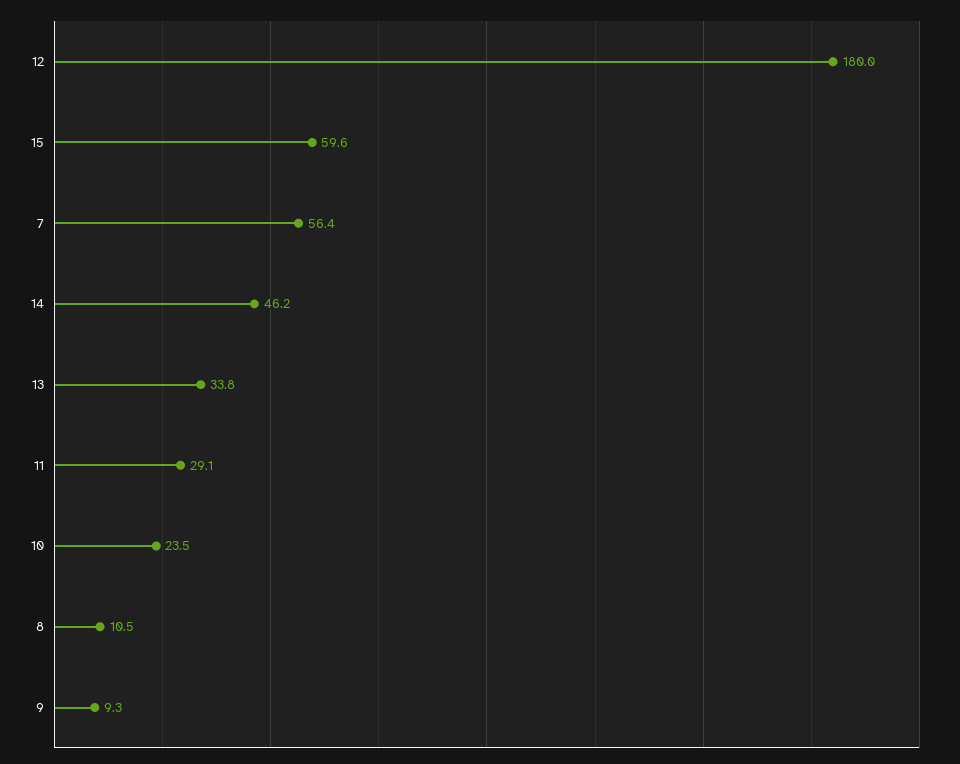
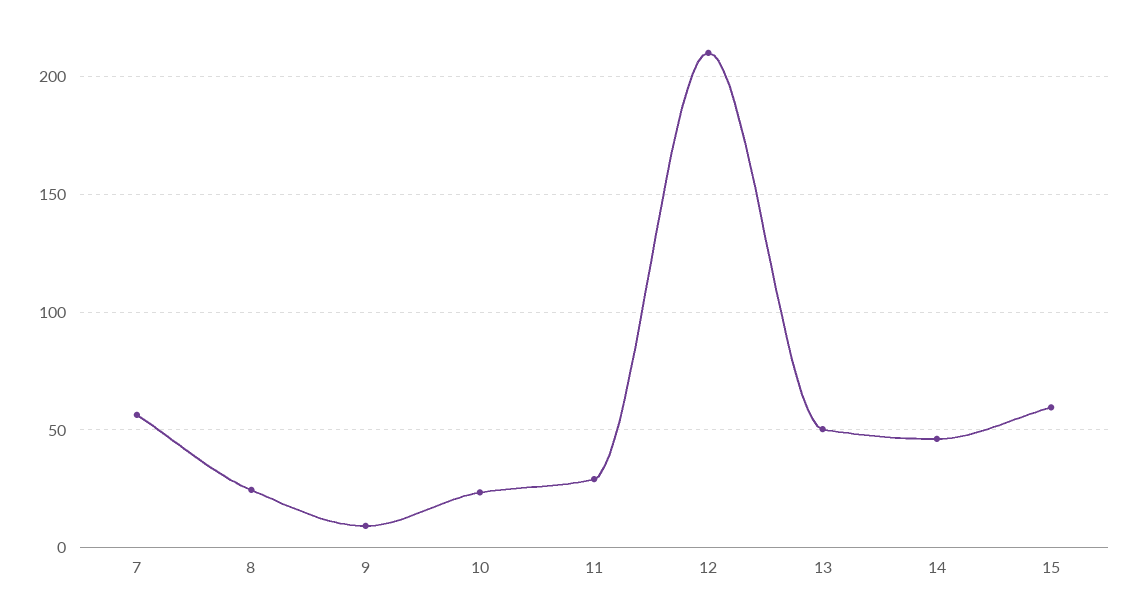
12: 180 -> 210
13: 33.8 -> 50
8: 10.5 -> 25

